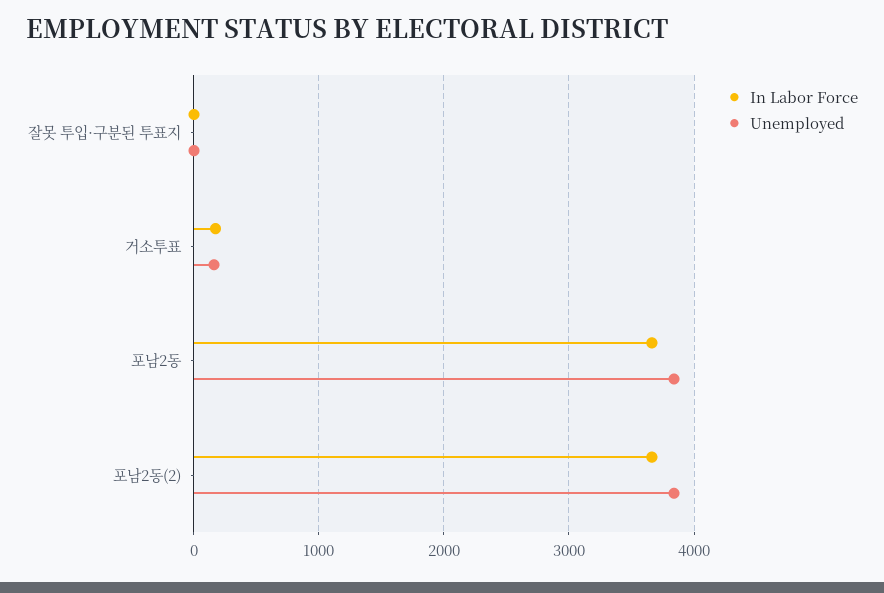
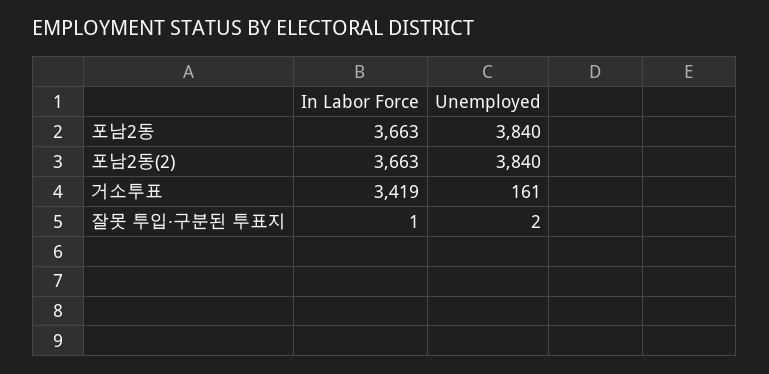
In Labor Force, 거소투표: 200 -> 3419

